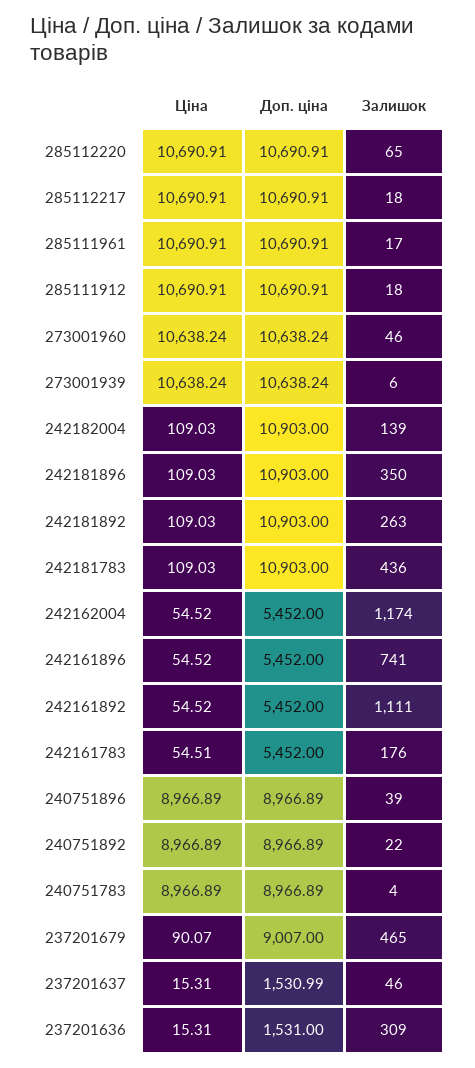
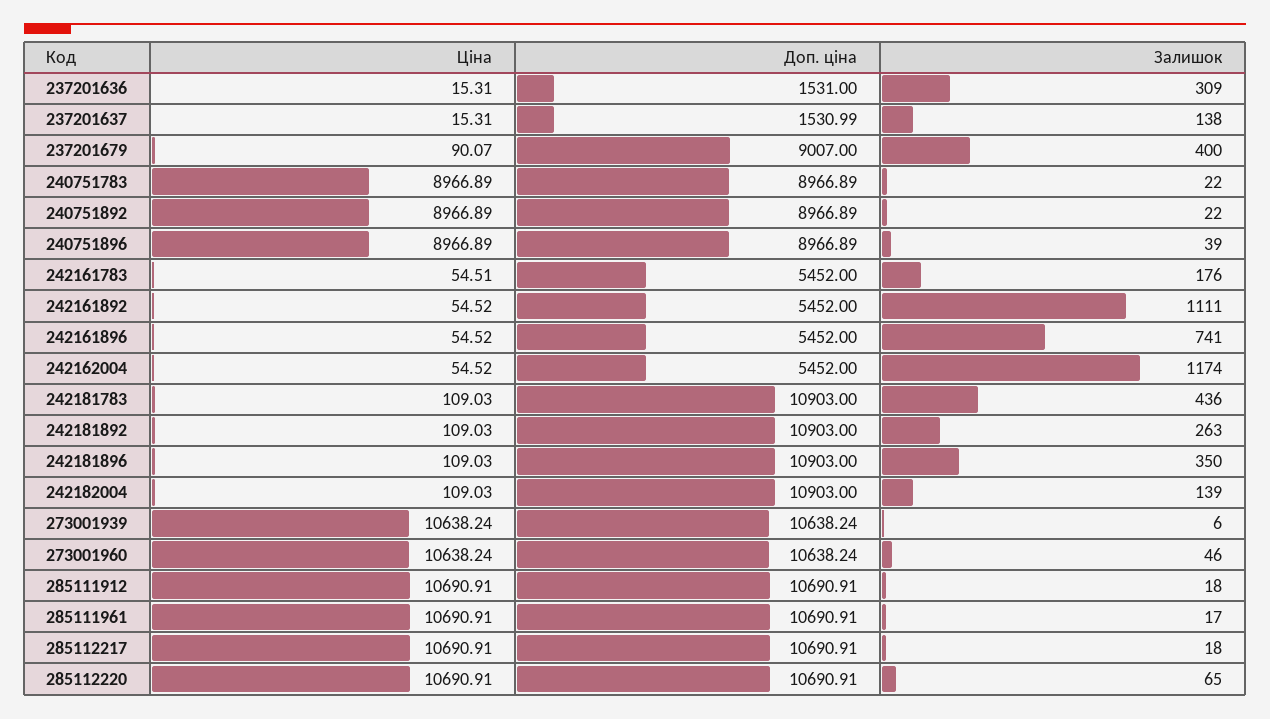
Залишок, 240751783: 4 -> 22
Залишок, 237201679: 465 -> 400
Залишок, 237201637: 46 -> 138

